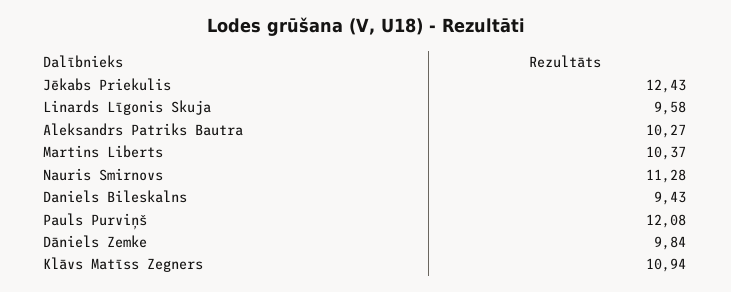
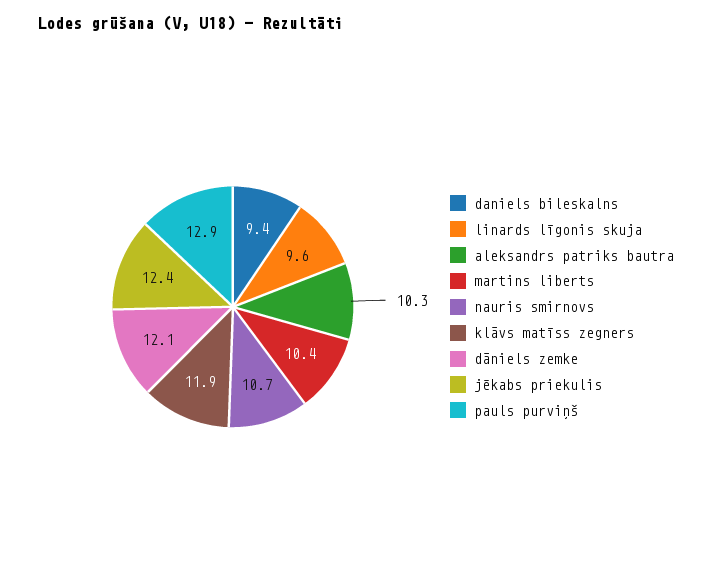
Nauris Smirnovs: 11.28 -> 10.7
Pauls Purviņš: 12.08 -> 12.9
Dāniels Zemke: 9.84 -> 12.1
Klāvs Matīss Zegners: 10.94 -> 11.9

